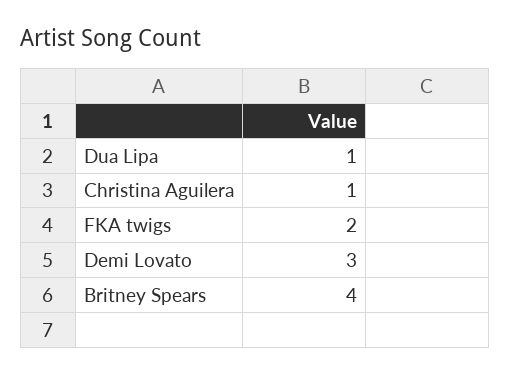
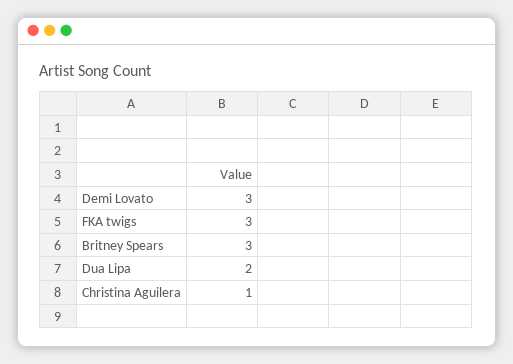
Dua Lipa: 1 -> 2
FKA twigs: 2 -> 3
Britney Spears: 4 -> 3

